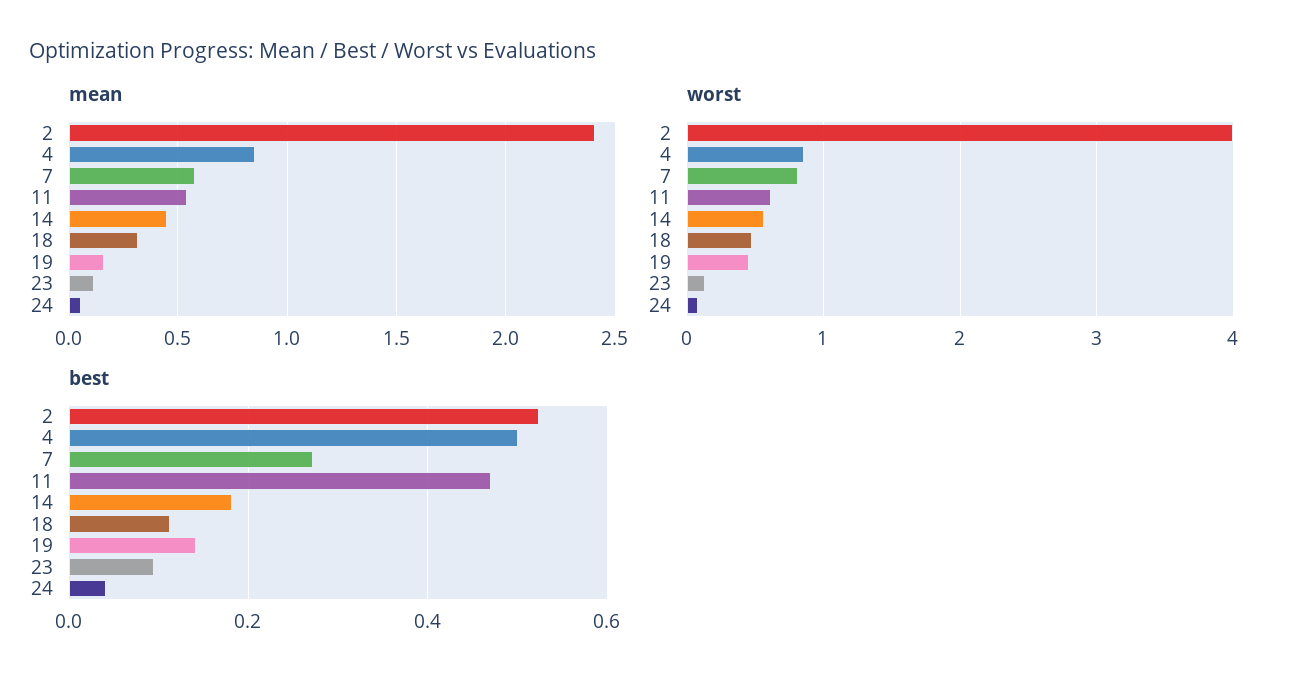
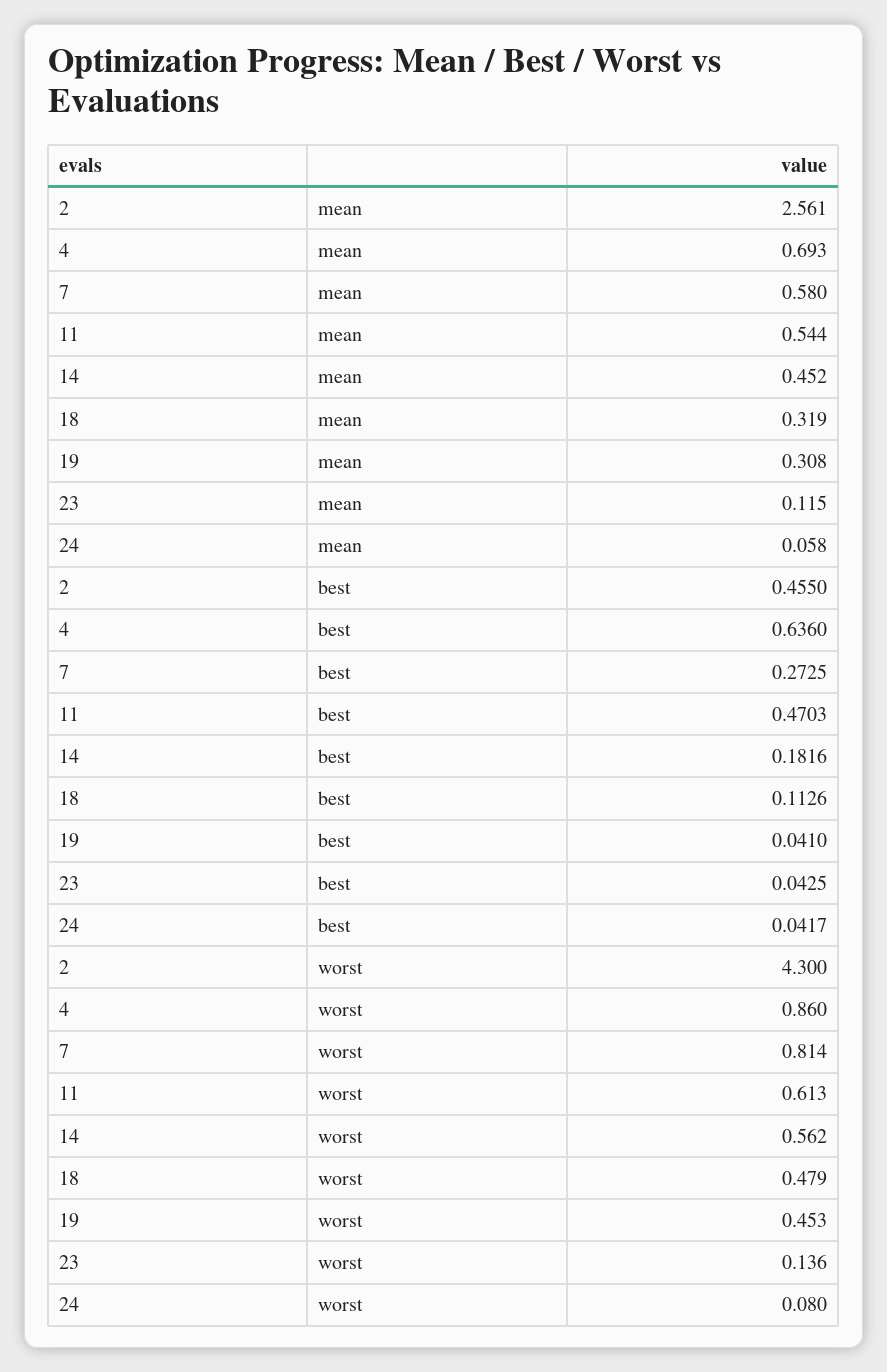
mean, 2: 2.4 -> 2.561
mean, 4: 0.85 -> 0.693
mean, 19: 0.15 -> 0.308
worst, 2: 4 -> 4.3
best, 2: 0.52 -> 0.455
best, 4: 0.5 -> 0.636
best, 19: 0.14 -> 0.041
best, 23: 0.1 -> 0.0425

